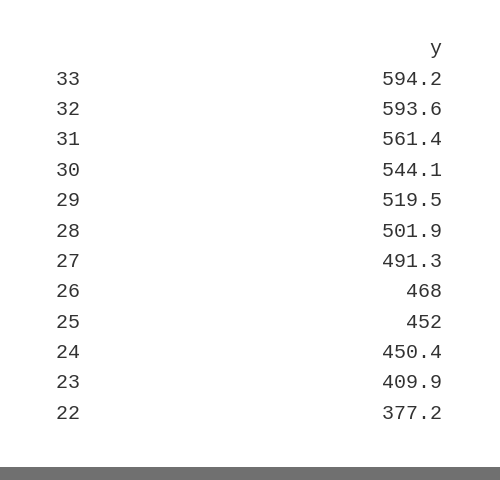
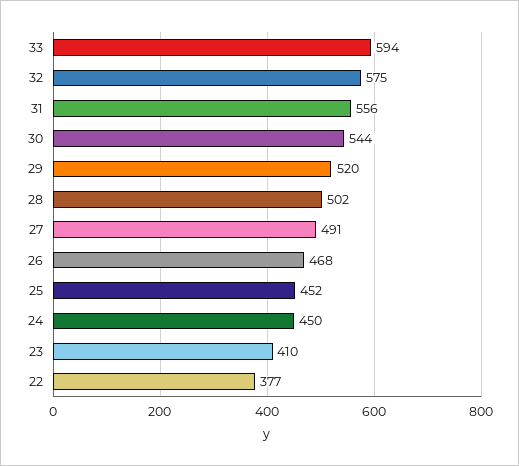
32: 593.6 -> 575
31: 561.4 -> 556

